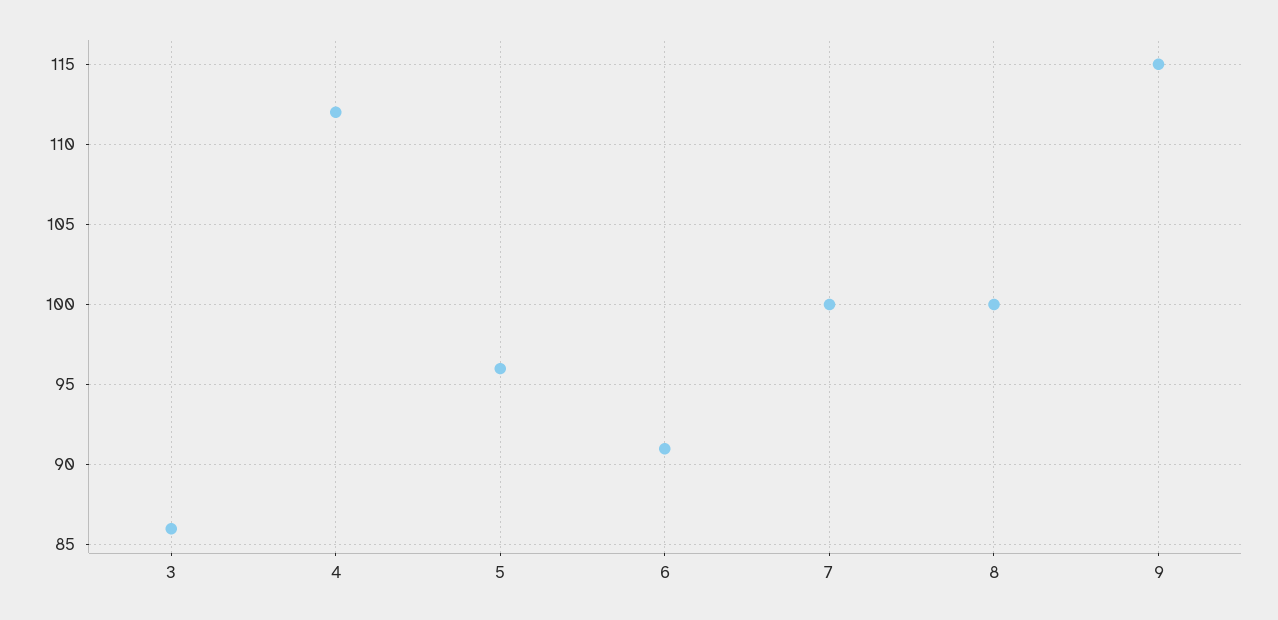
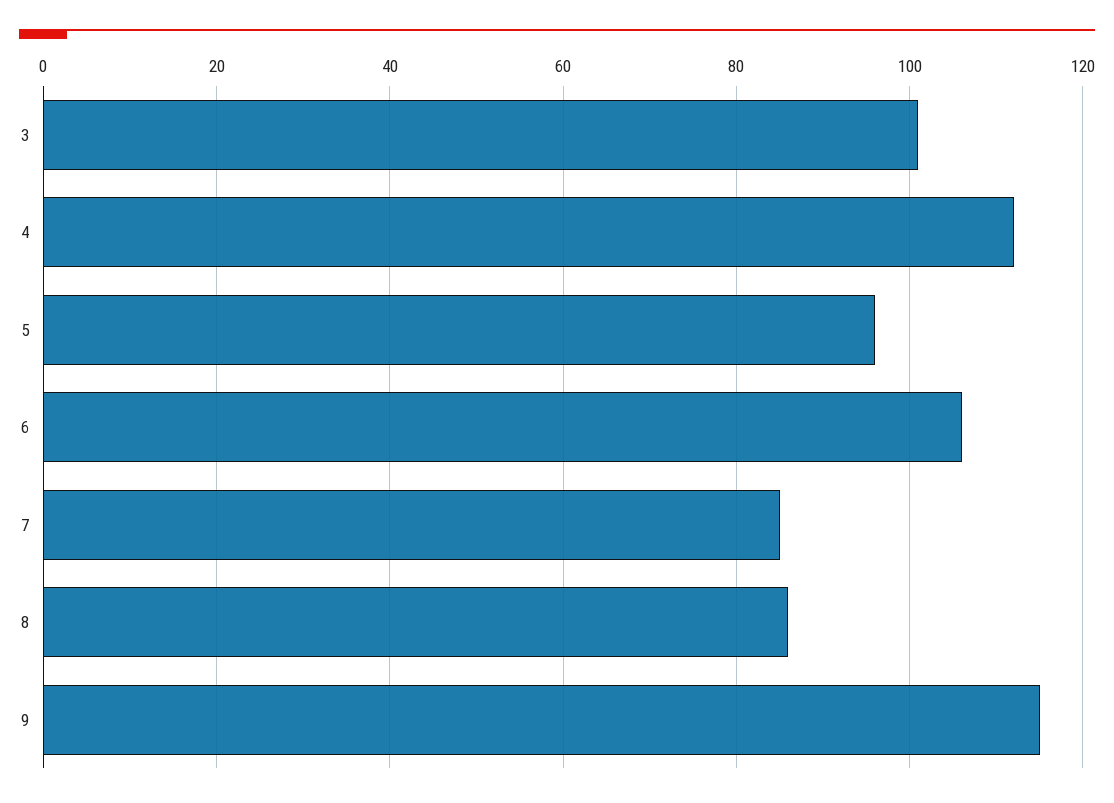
3: 86 -> 100
6: 91 -> 105
7: 100 -> 85
8: 100 -> 85

